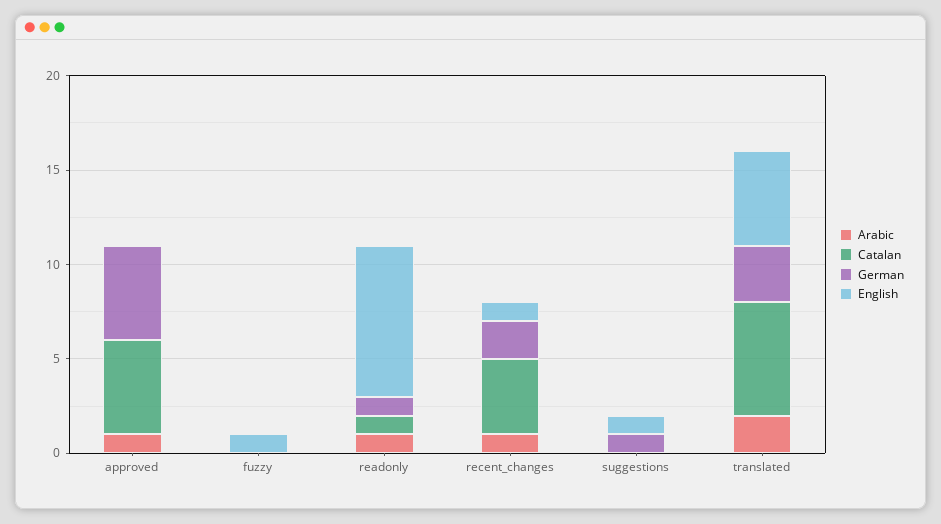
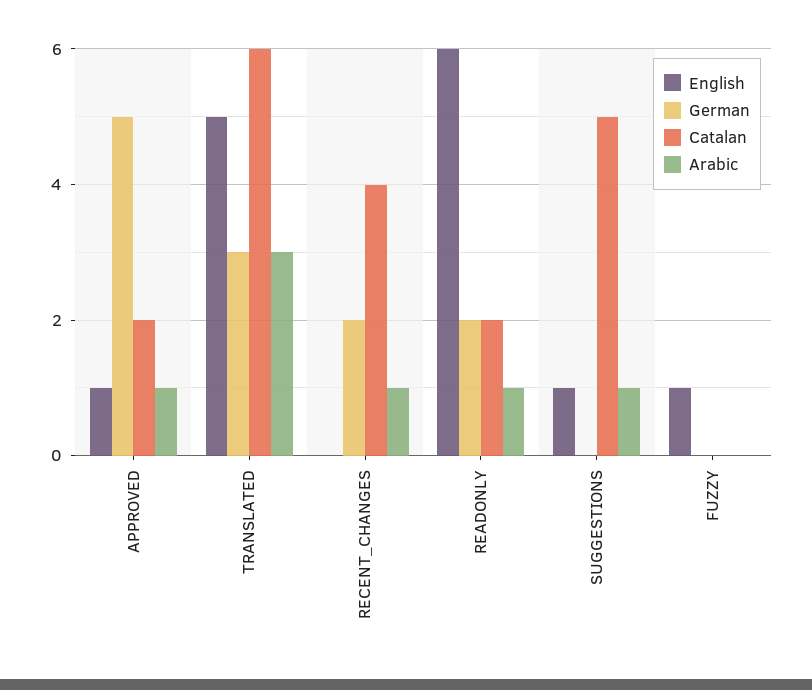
Catalan, approved: 5 -> 2
English, approved: 0 -> 1
Catalan, readonly: 1 -> 2
German, readonly: 1 -> 2
English, readonly: 8 -> 6
English, recent_changes: 1 -> 0
Arabic, suggestions: 0 -> 1
Catalan, suggestions: 0 -> 5
German, suggestions: 1 -> 0
Arabic, translated: 2 -> 3

